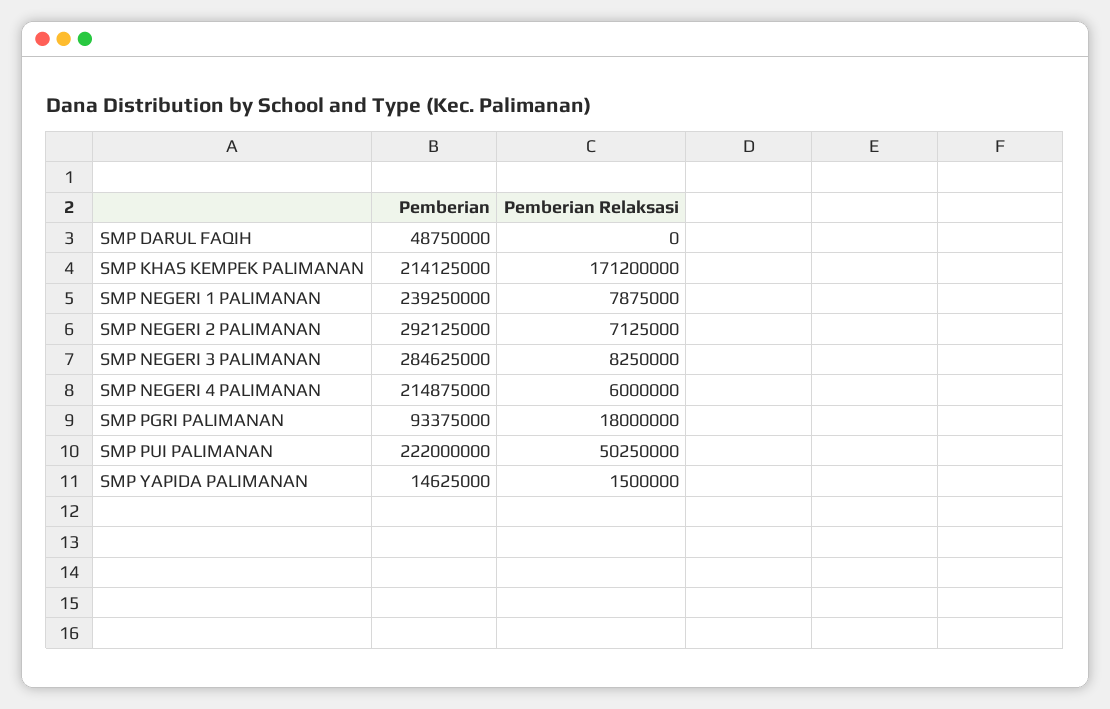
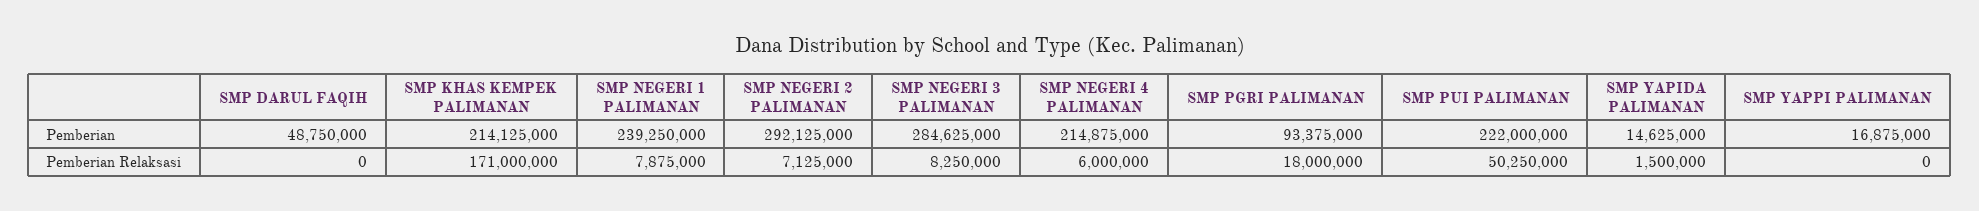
Pemberian Relaksasi, SMP KHAS KEMPEK PALIMANAN: 171200000 -> 171000000
Pemberian, SMP YAPPI PALIMANAN: none -> 16875000
Pemberian Relaksasi, SMP YAPPI PALIMANAN: none -> 0

